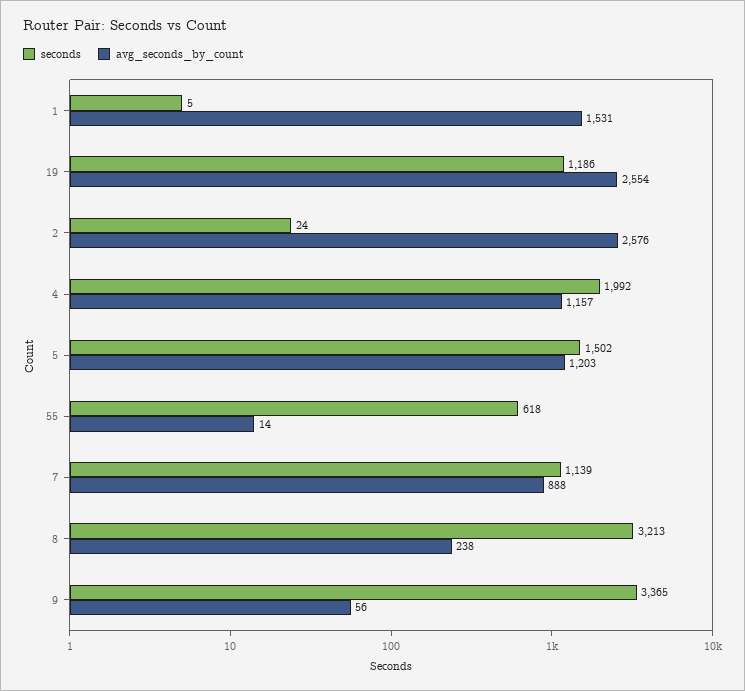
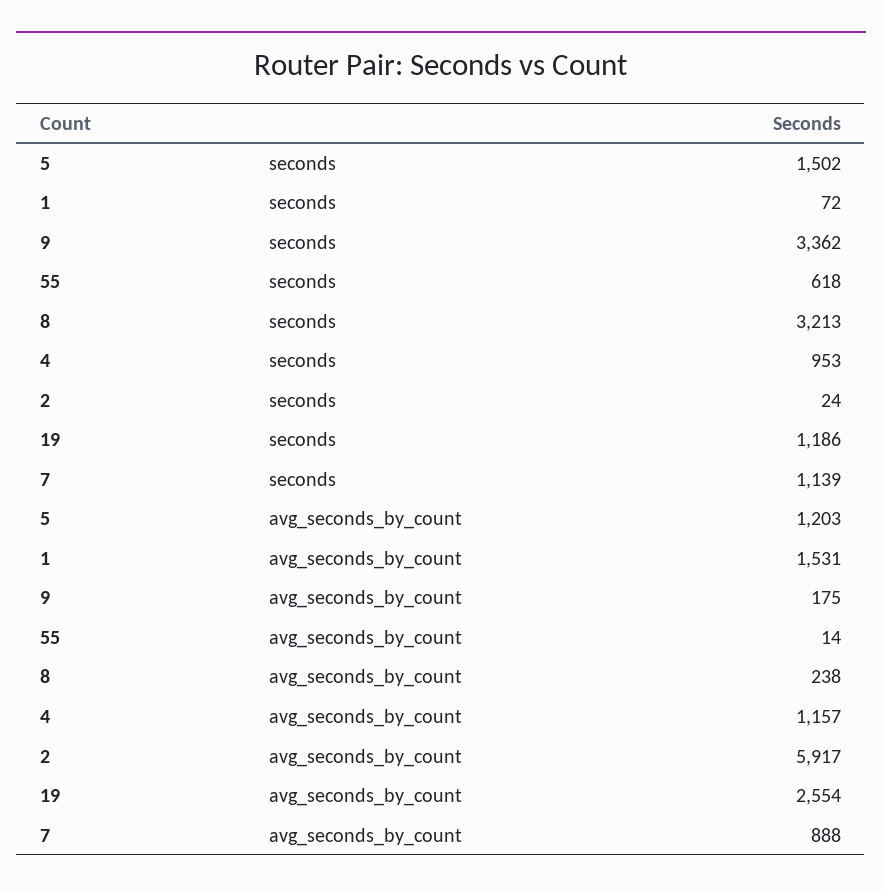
seconds, 1: 5 -> 72
avg_seconds_by_count, 2: 2576 -> 5917
seconds, 4: 1992 -> 953
seconds, 9: 3365 -> 3362
avg_seconds_by_count, 9: 56 -> 175

